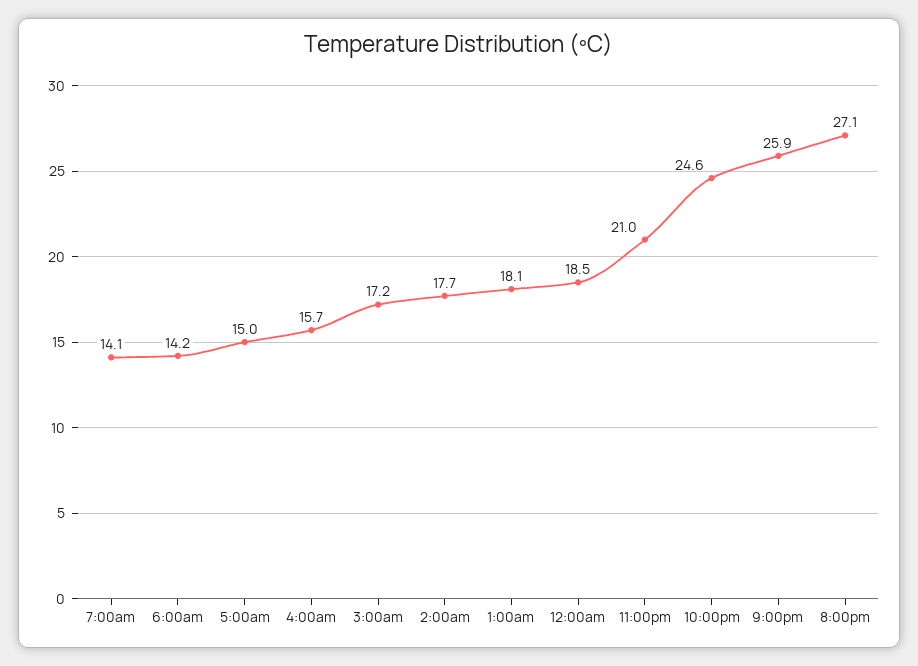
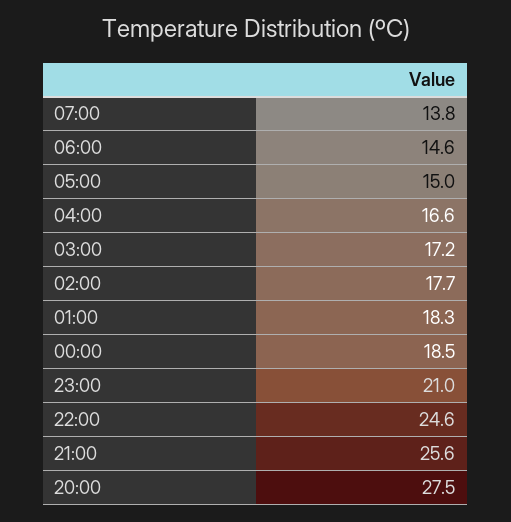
7:00am: 14.1 -> 13.8
6:00am: 14.2 -> 14.6
4:00am: 15.7 -> 16.6
1:00am: 18.1 -> 18.3
9:00pm: 25.9 -> 25.6
8:00pm: 27.1 -> 27.5

